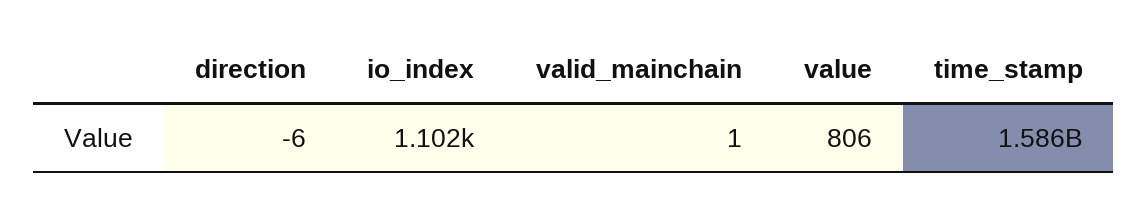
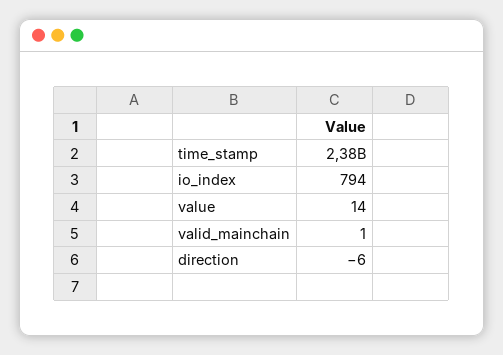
io_index: 1102 -> 794
value: 806 -> 14
time_stamp: 1586000000 -> 2380000000

